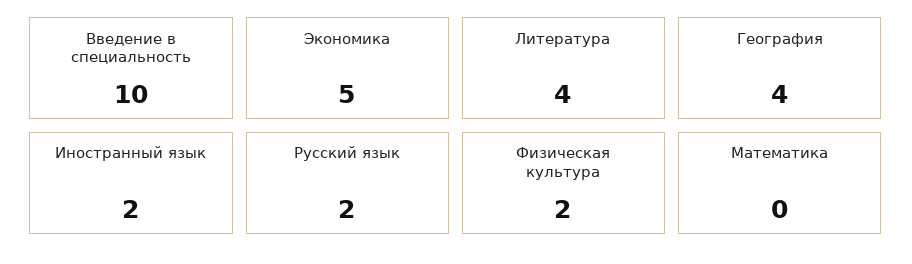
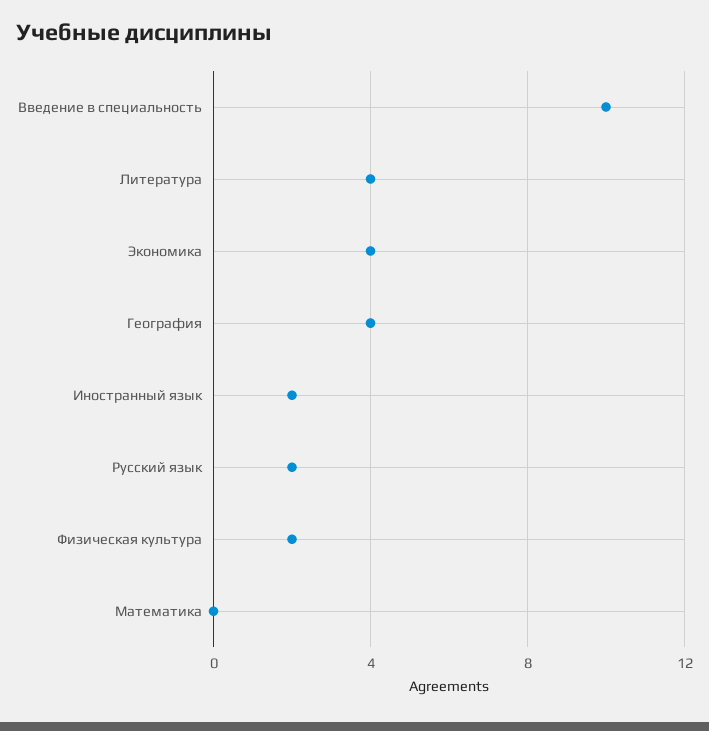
Экономика: 5 -> 4

